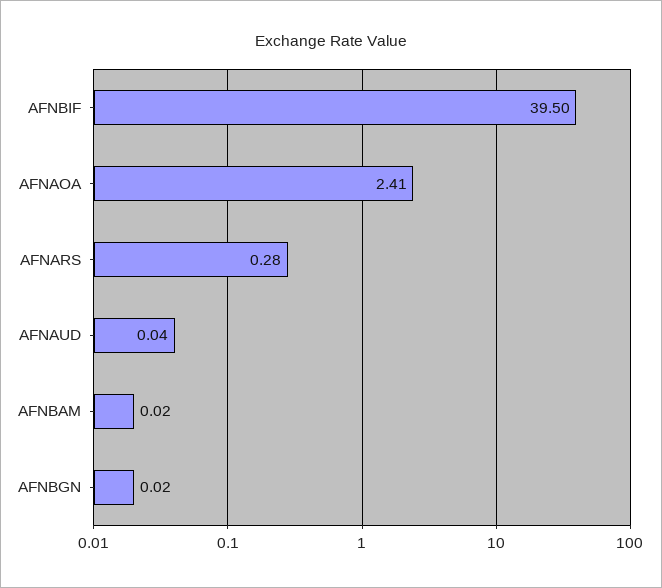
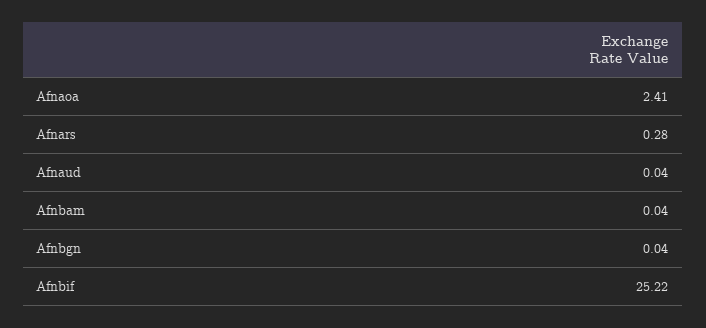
AFNBIF: 39.5 -> 25.22
AFNBAM: 0.02 -> 0.04
AFNBGN: 0.02 -> 0.04

